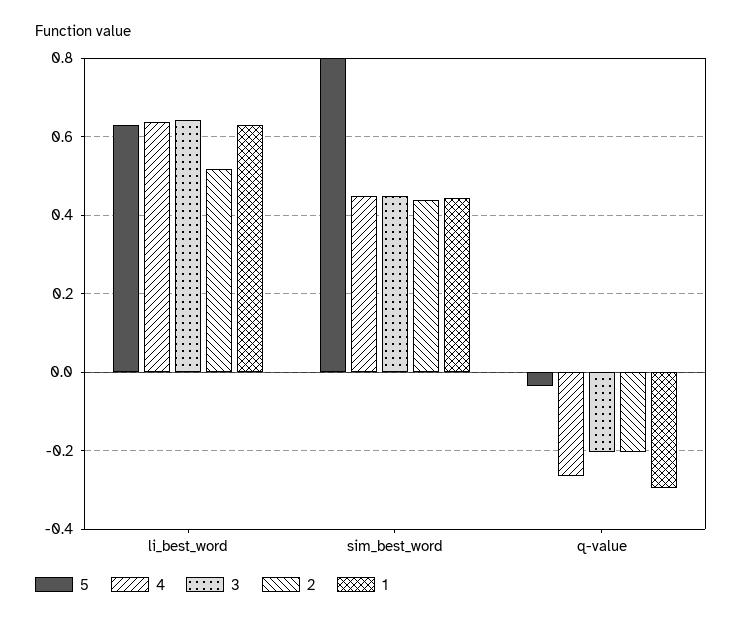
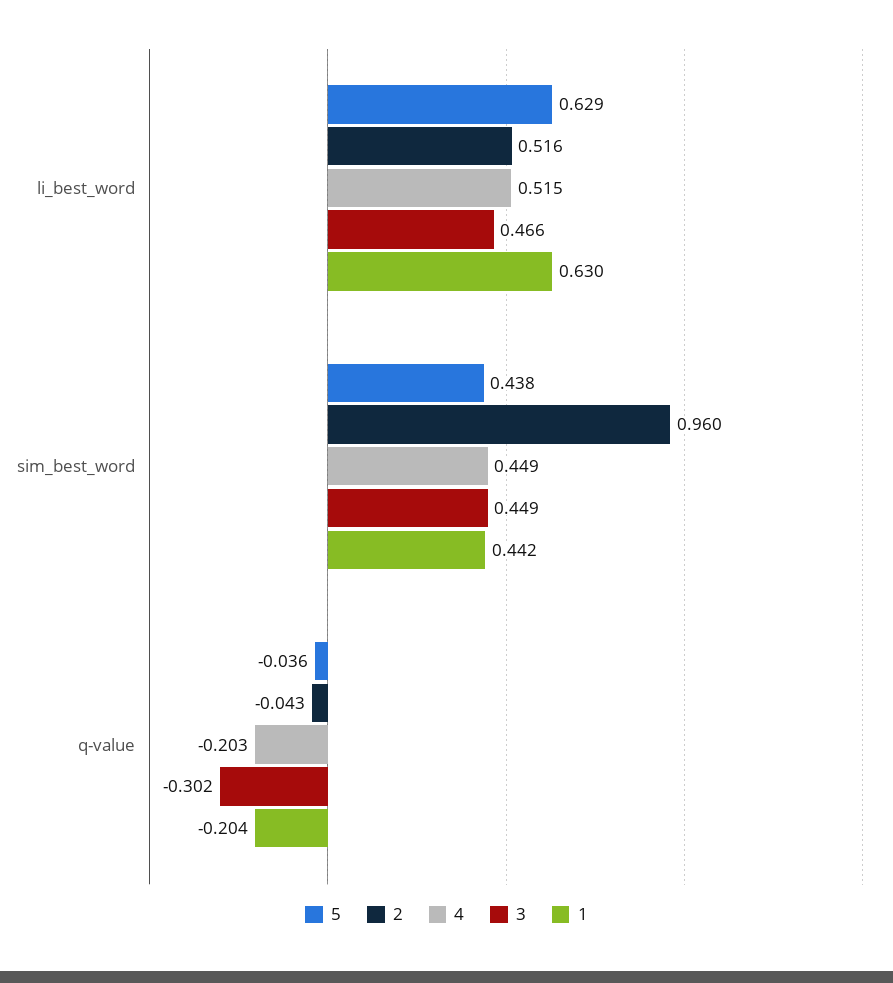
4, li_best_word: 0.64 -> 0.515
3, li_best_word: 0.64 -> 0.466
5, sim_best_word: 0.8 -> 0.438
2, sim_best_word: 0.44 -> 0.96
4, q-value: -0.26 -> -0.203
3, q-value: -0.2 -> -0.302
2, q-value: -0.2 -> -0.043
1, q-value: -0.3 -> -0.204

